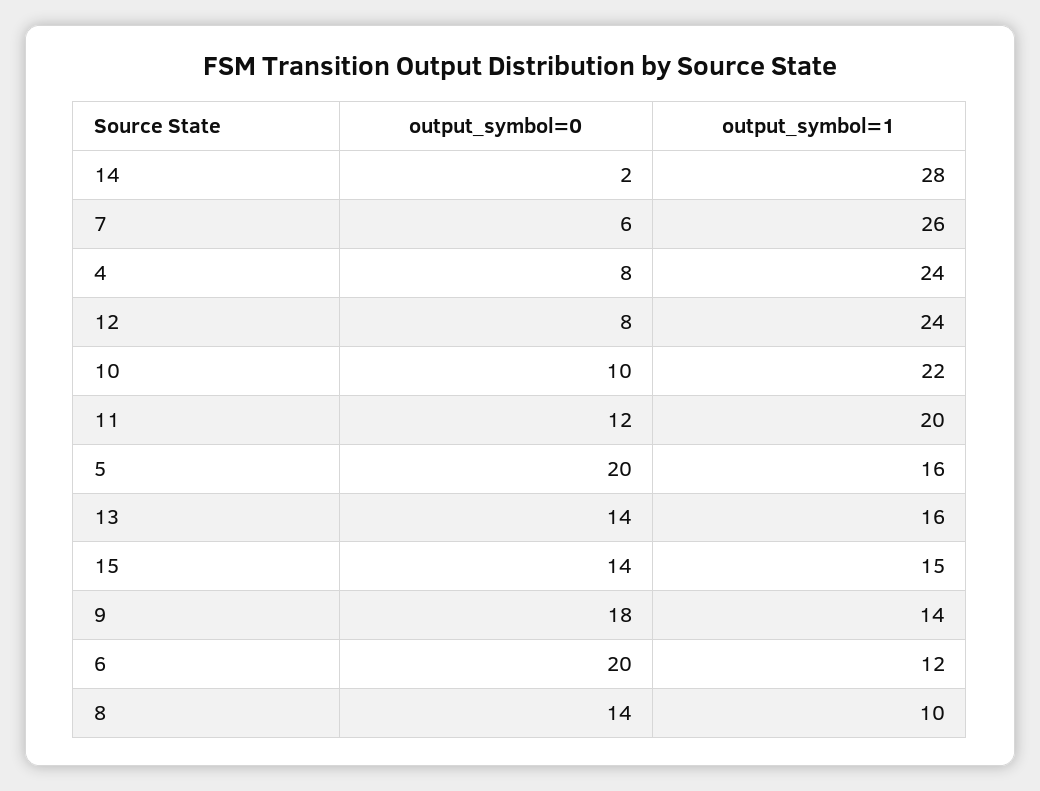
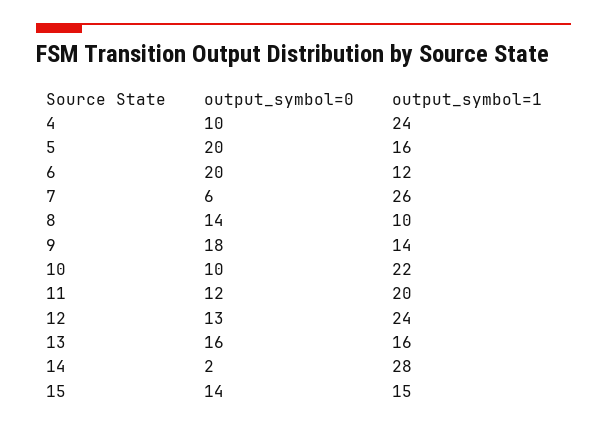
output_symbol=0, 4: 8 -> 10
output_symbol=0, 12: 8 -> 13
output_symbol=0, 13: 14 -> 16

